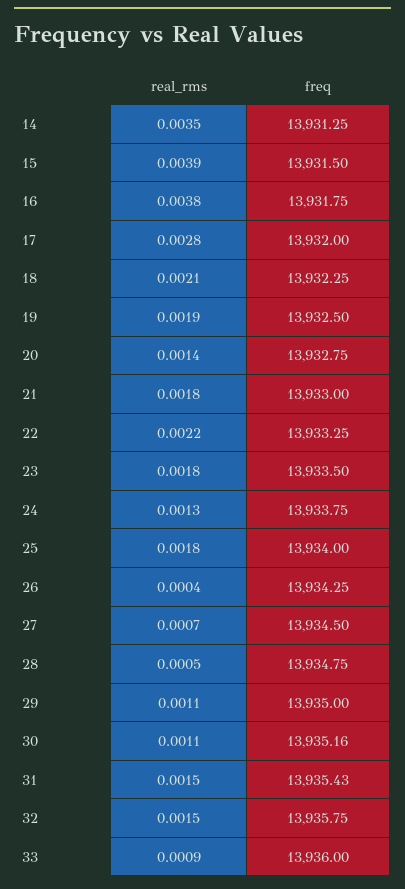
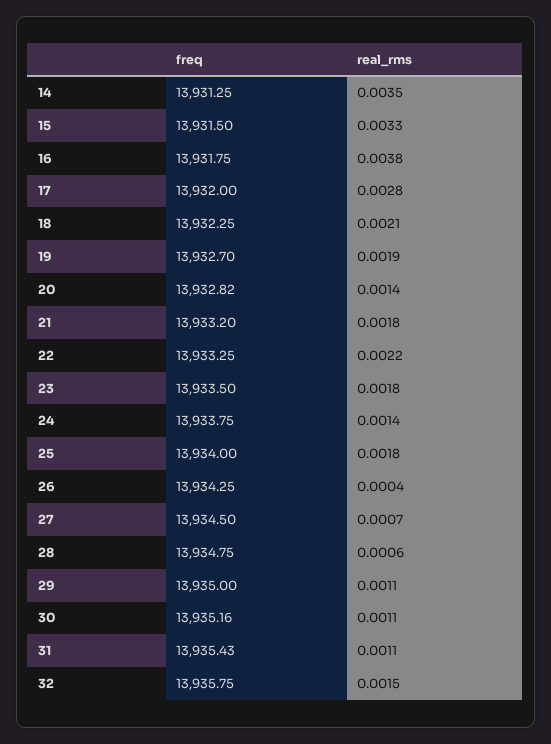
real_rms, 15: 0.0039 -> 0.0033
freq, 19: 13932.5 -> 13932.7
freq, 20: 13932.75 -> 13932.82
freq, 21: 13933 -> 13933.2
real_rms, 24: 0.0013 -> 0.0014
real_rms, 28: 0.0005 -> 0.0006
real_rms, 31: 0.0015 -> 0.0011
real_rms, 33: 0.0009 -> none
freq, 33: 13936 -> none

